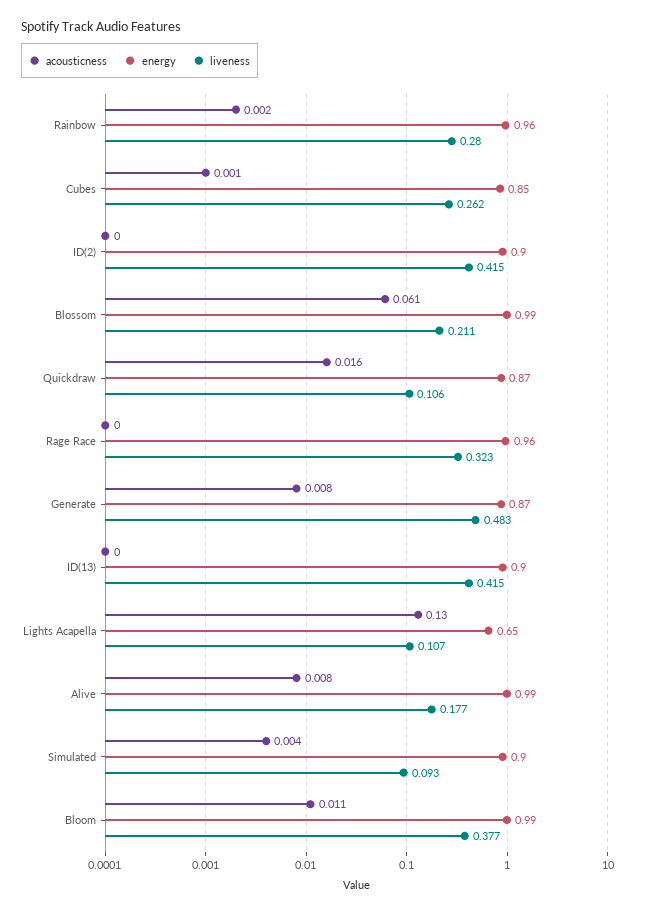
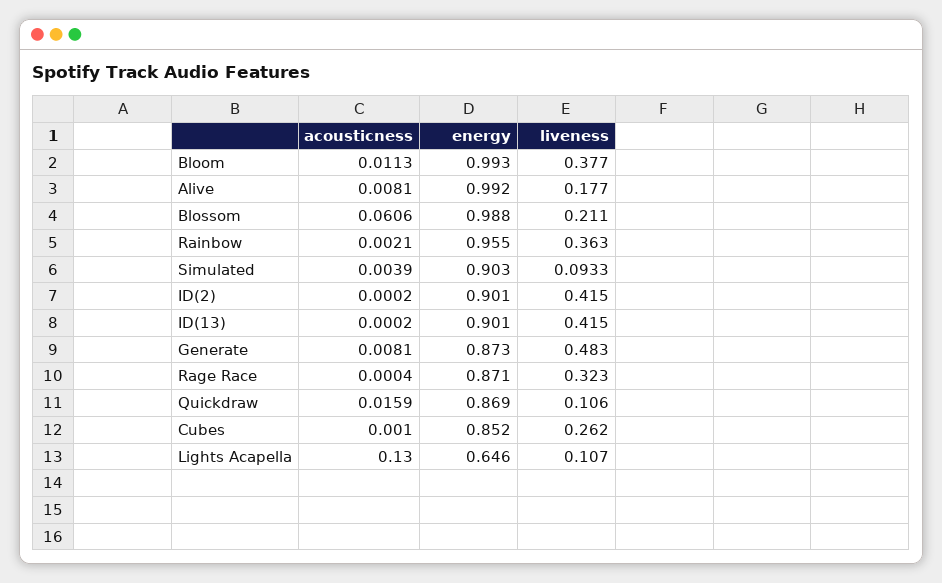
liveness, Rainbow: 0.28 -> 0.363
energy, Rage Race: 0.96 -> 0.871

